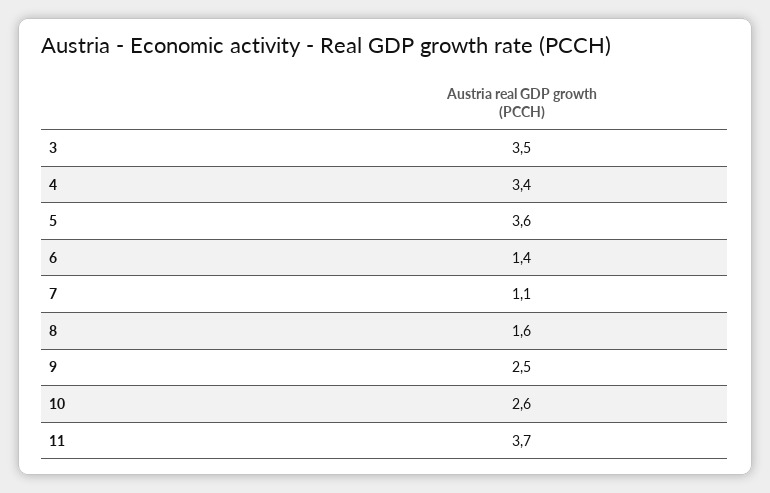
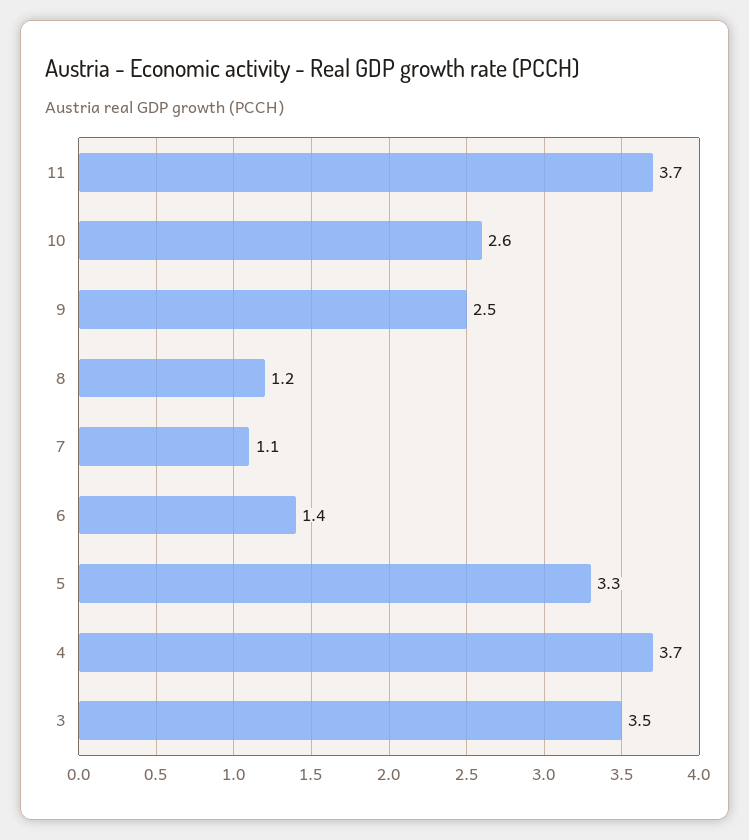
4: 3.4 -> 3.7
5: 3.6 -> 3.3
8: 1.6 -> 1.2

